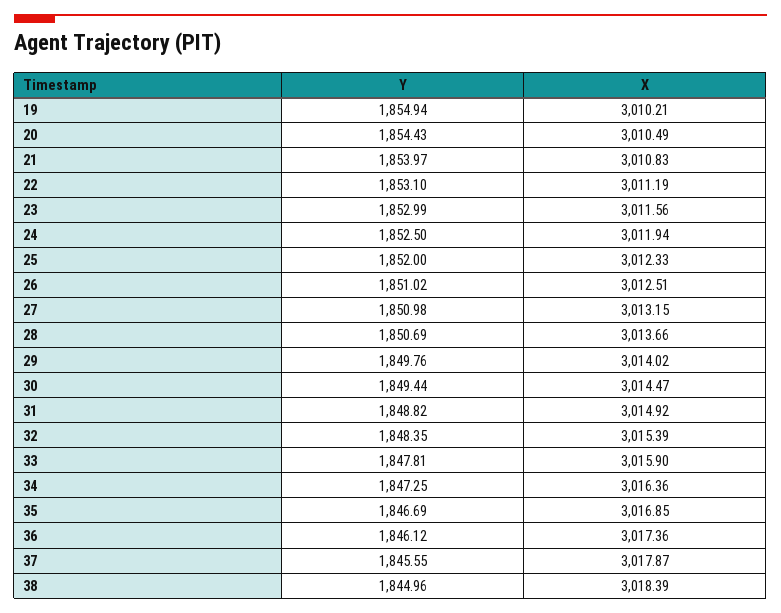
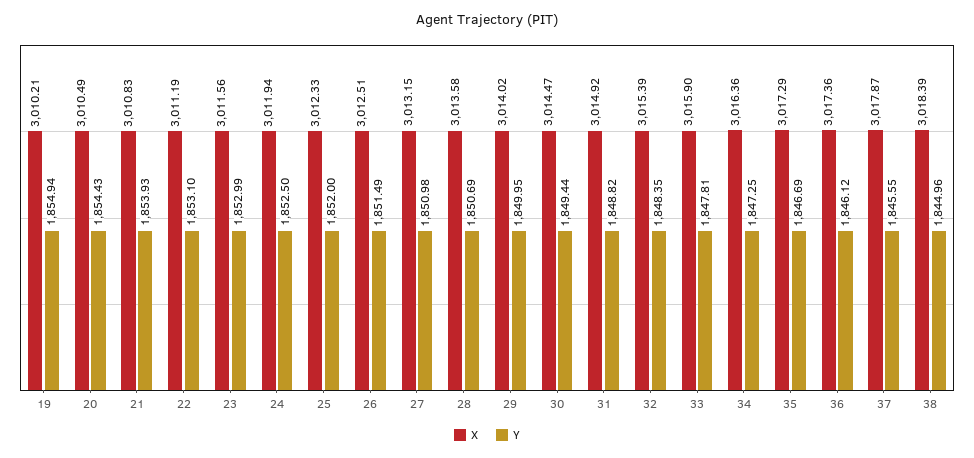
Y, 21: 1853.97 -> 1853.93
Y, 26: 1851.02 -> 1851.49
X, 28: 3013.66 -> 3013.58
Y, 29: 1849.76 -> 1849.95
X, 35: 3016.85 -> 3017.29

